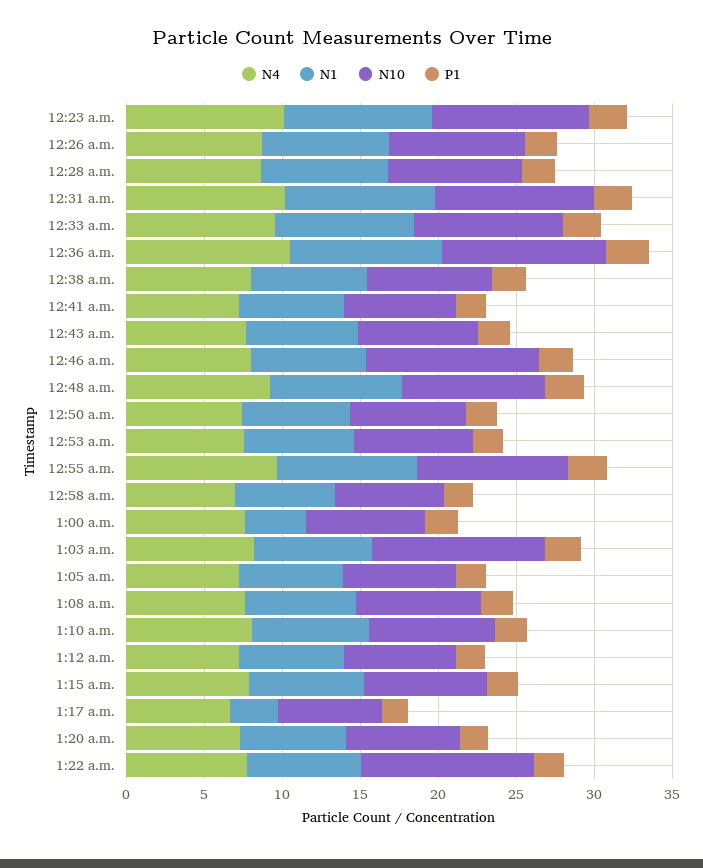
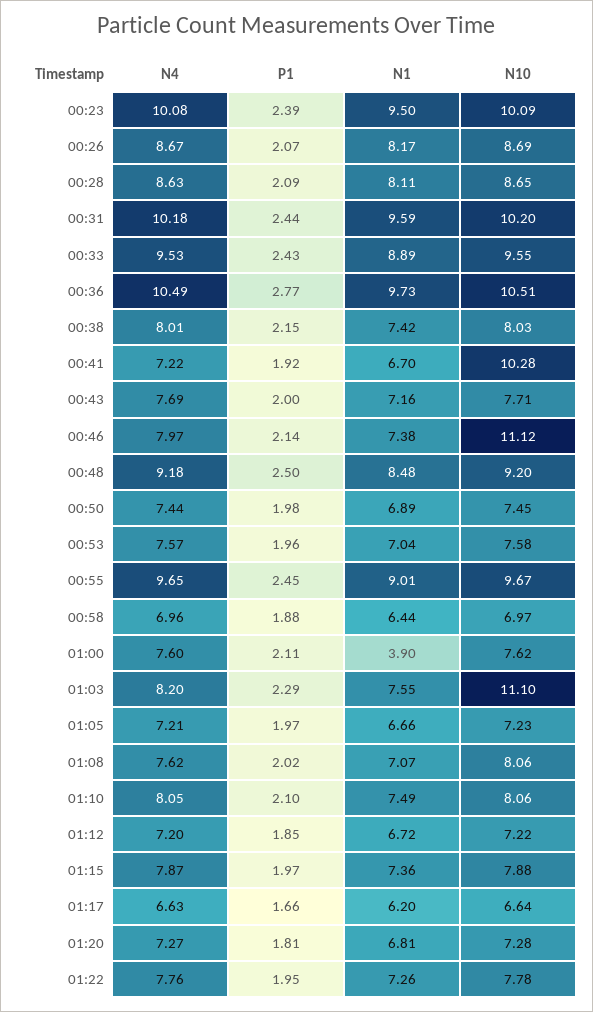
N10, 12:41 a.m.: 7 -> 10.28
N1, 1:17 a.m.: 3 -> 6.2
N10, 1:22 a.m.: 11 -> 7.78

